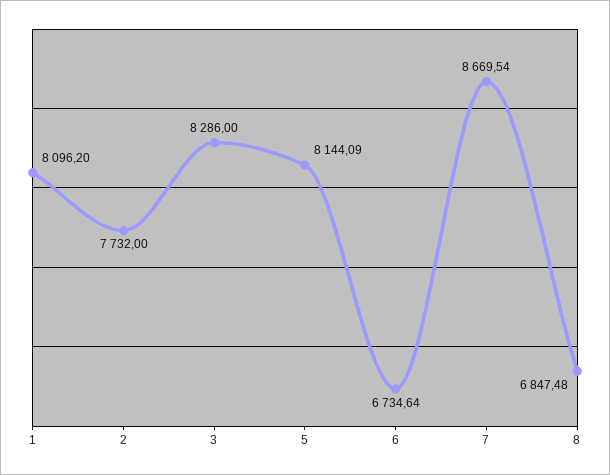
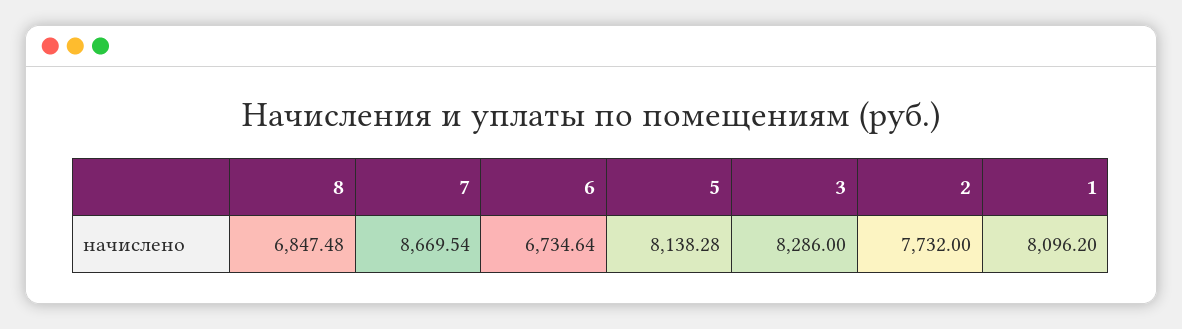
5: 8144.09 -> 8138.28

